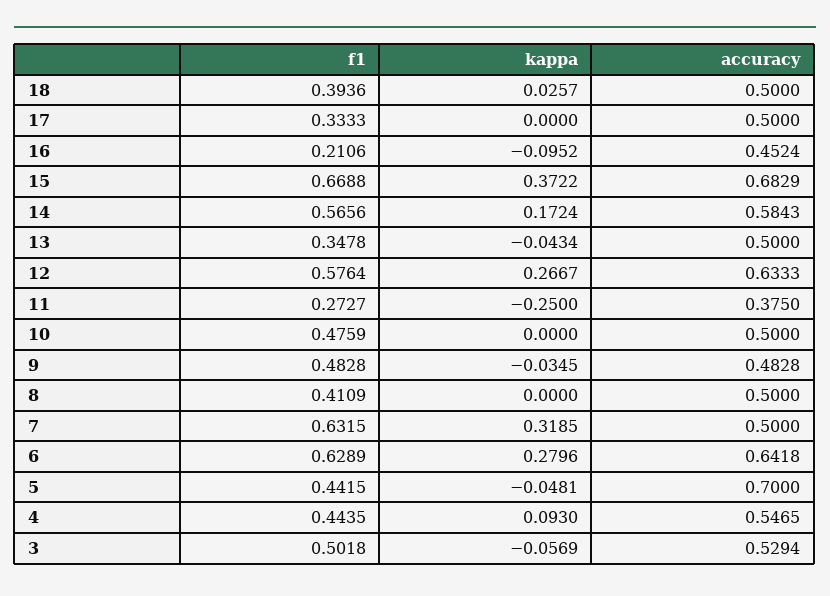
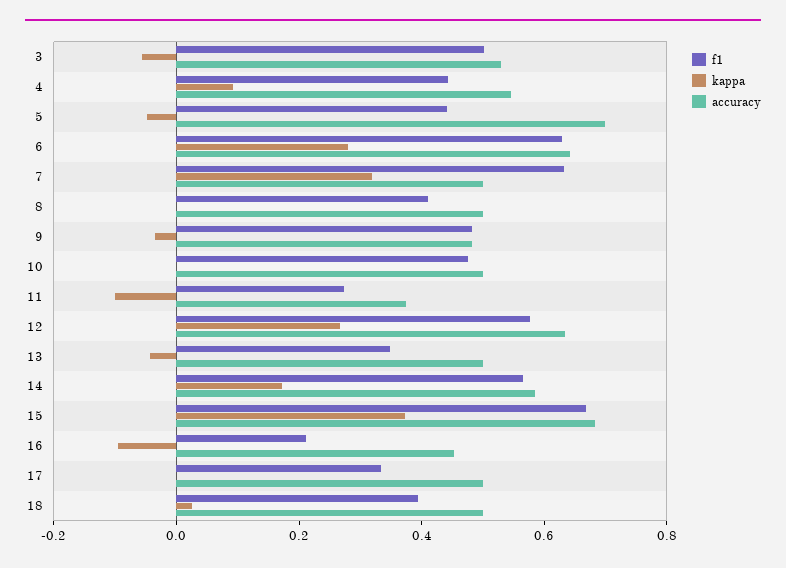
kappa, 11: -0.25 -> -0.1

